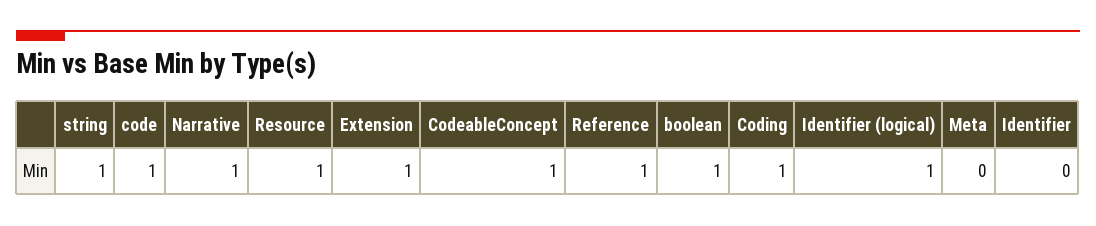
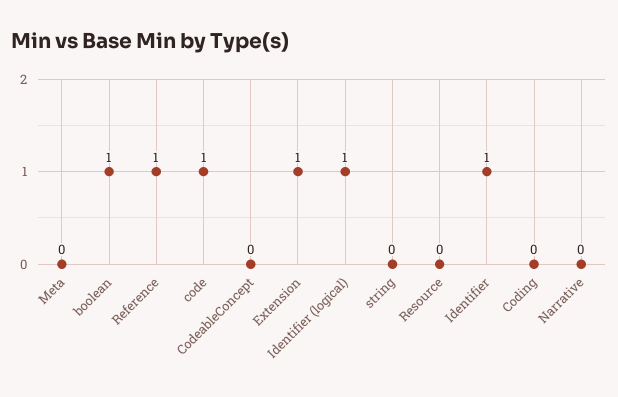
string: 1 -> 0
Narrative: 1 -> 0
Resource: 1 -> 0
CodeableConcept: 1 -> 0
Coding: 1 -> 0
Identifier: 0 -> 1

